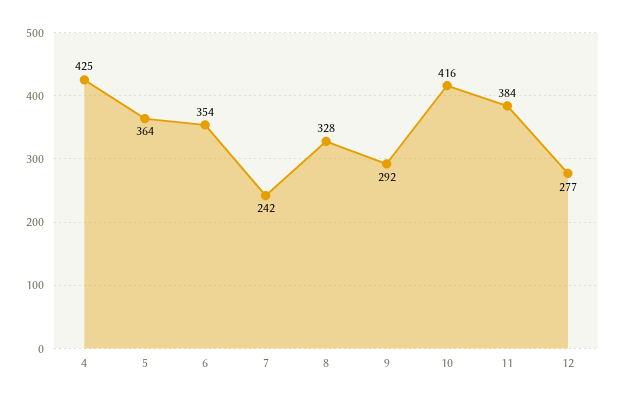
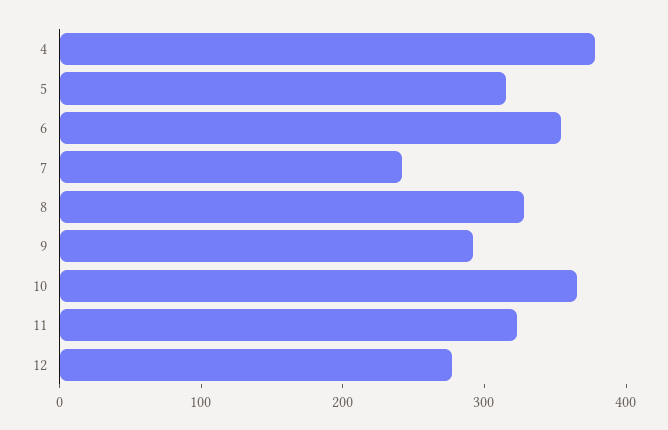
4: 425 -> 380
5: 364 -> 320
10: 416 -> 360
11: 384 -> 320

